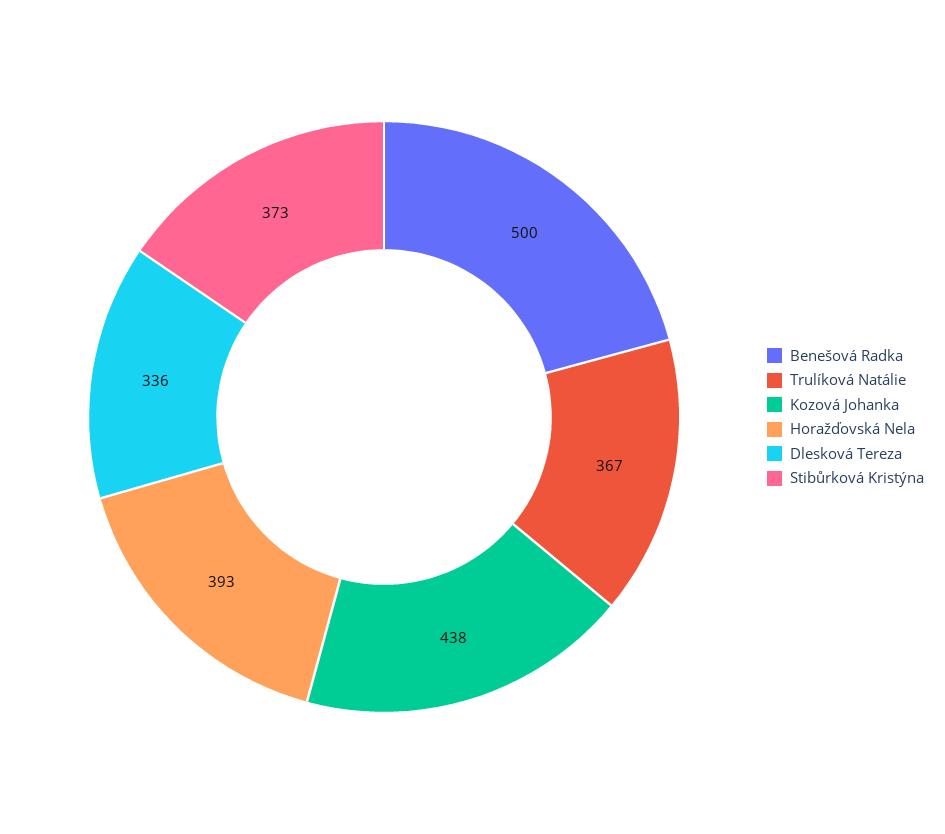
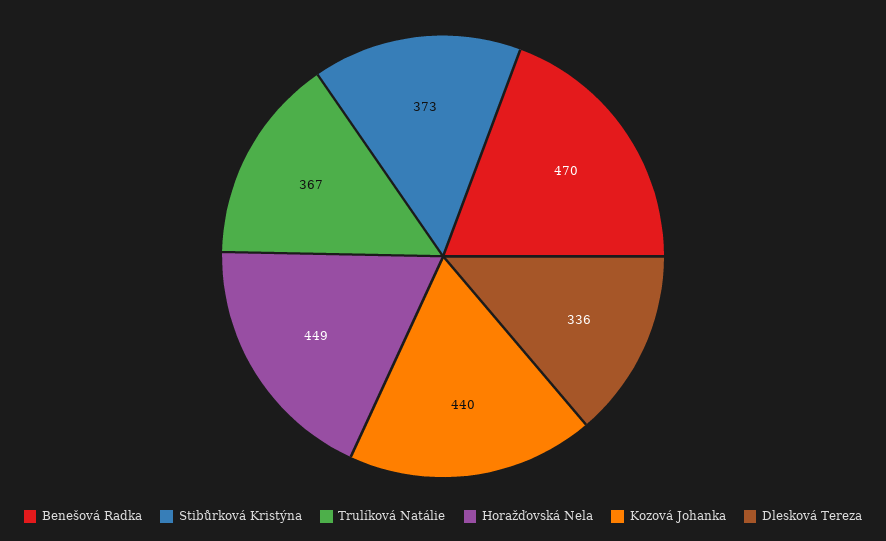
Benešová Radka: 500 -> 470
Kozová Johanka: 438 -> 440
Horažďovská Nela: 393 -> 449

